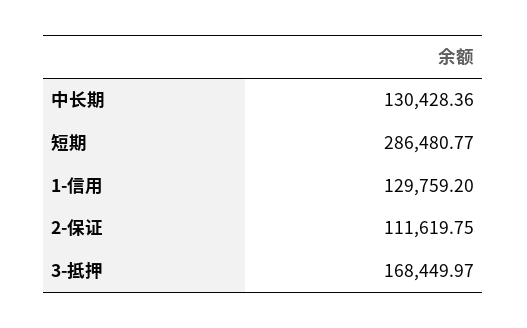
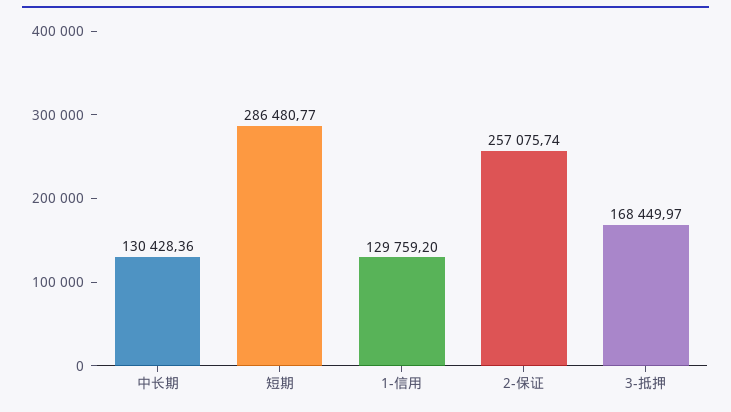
2-保证: 111619.75 -> 257075.74

